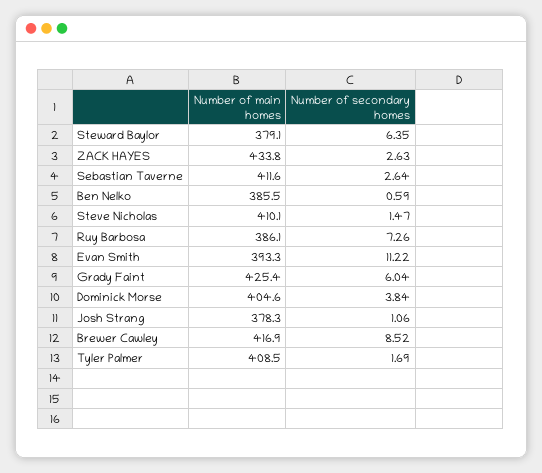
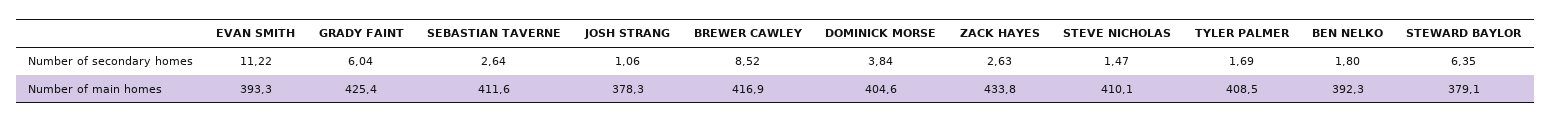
Number of main homes, Ben Nelko: 385.5 -> 392.3
Number of secondary homes, Ben Nelko: 0.59 -> 1.8
Number of main homes, Ruy Barbosa: 386.1 -> none
Number of secondary homes, Ruy Barbosa: 7.26 -> none

